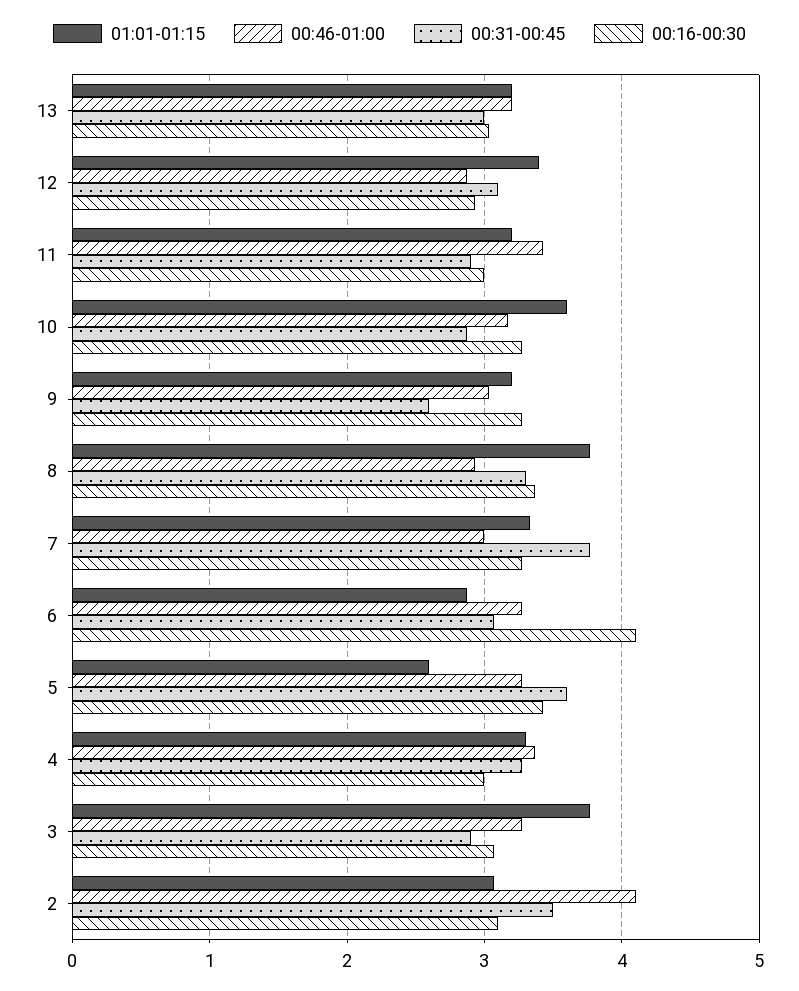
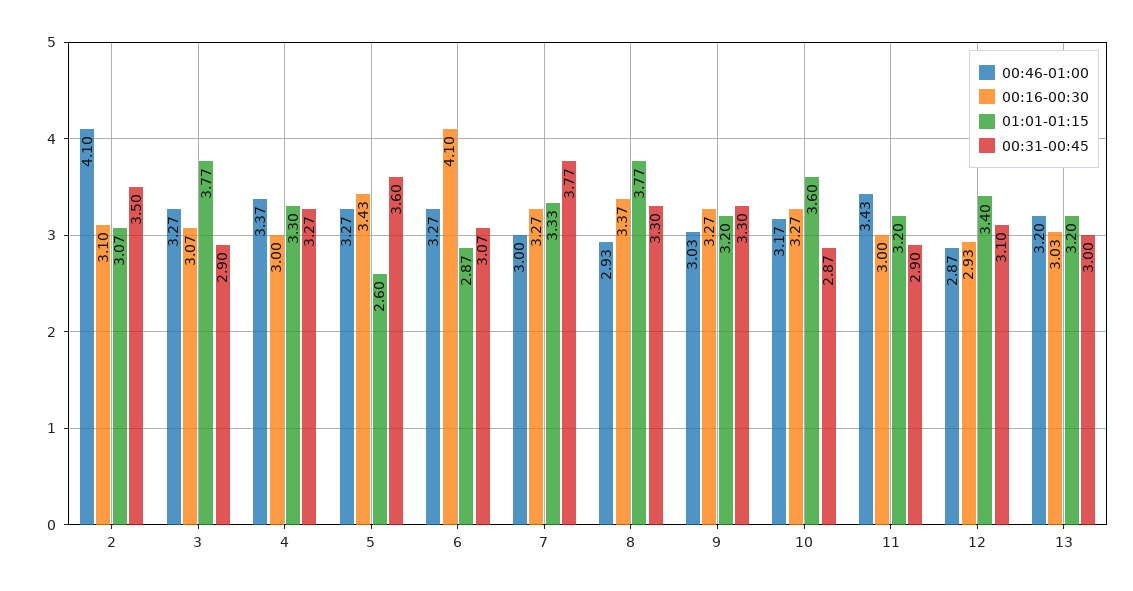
00:31-00:45, 9: 2.6 -> 3.3

